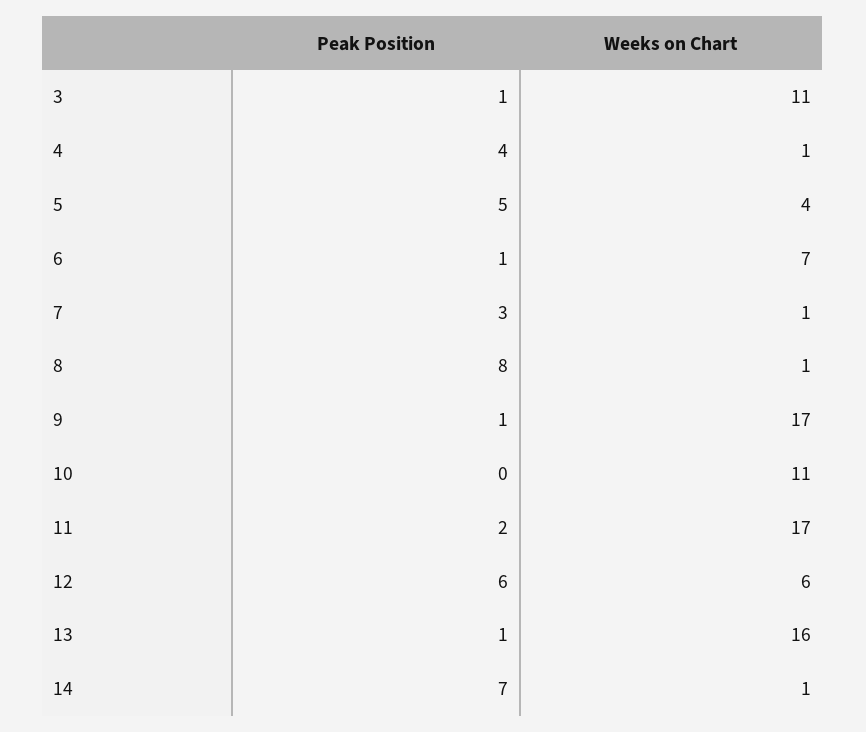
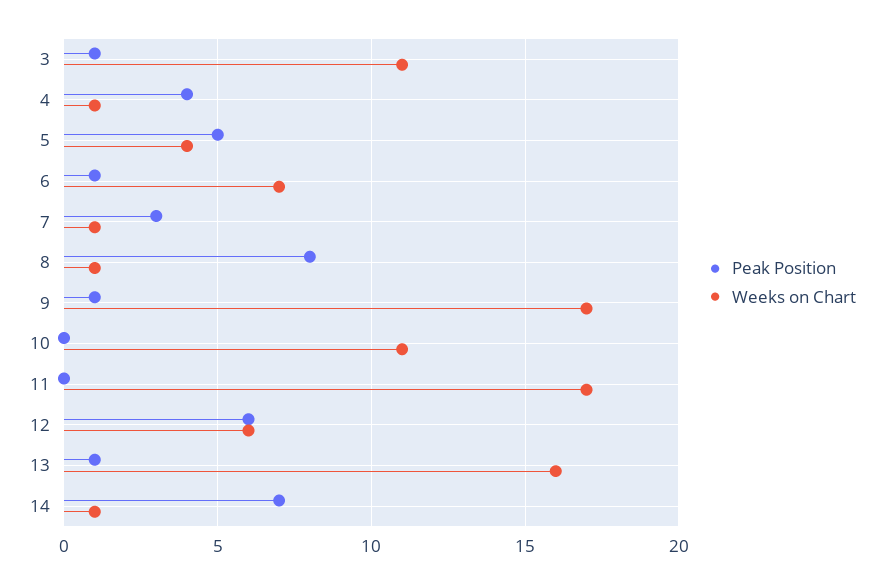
Peak Position, 11: 2 -> 0

